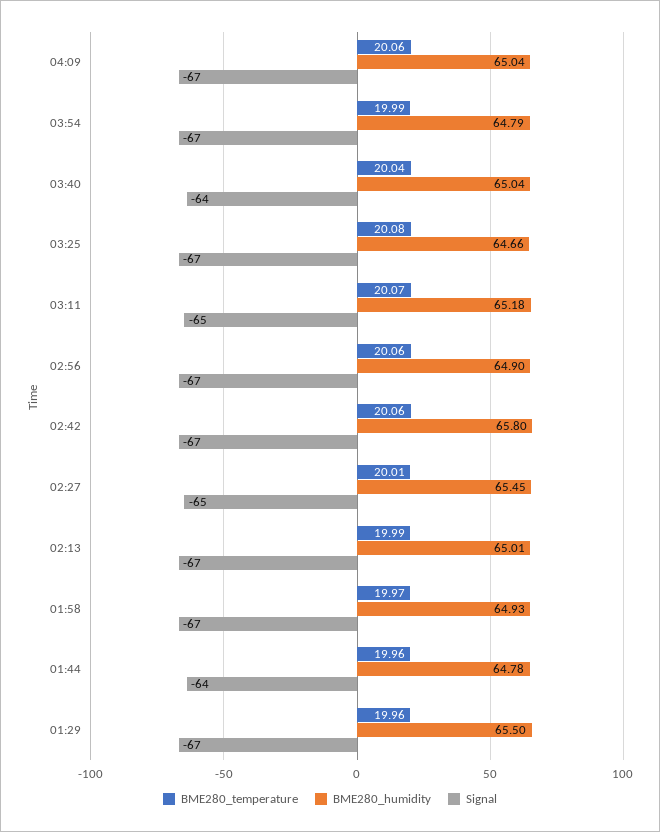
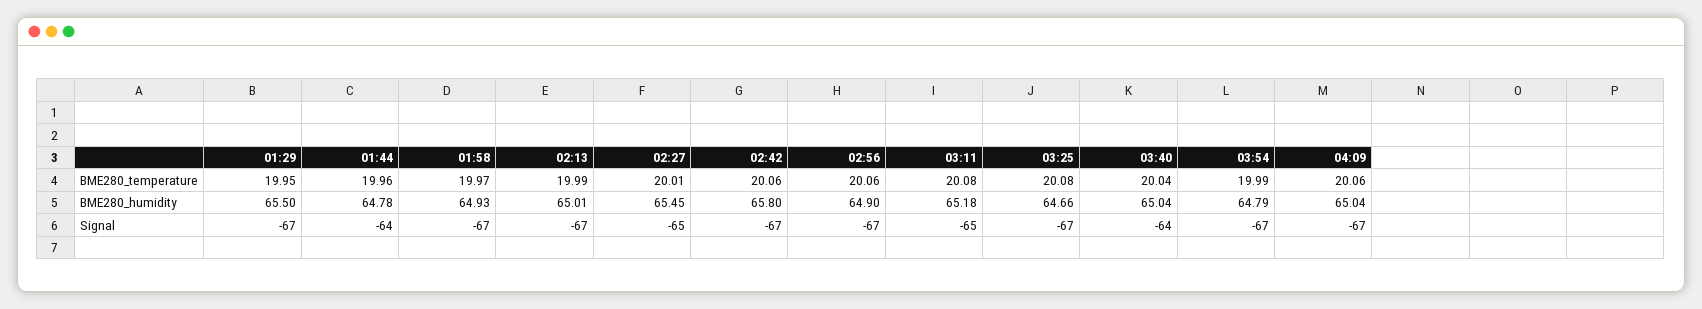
BME280_temperature, 03:11: 20.07 -> 20.08
BME280_temperature, 01:29: 19.96 -> 19.95

